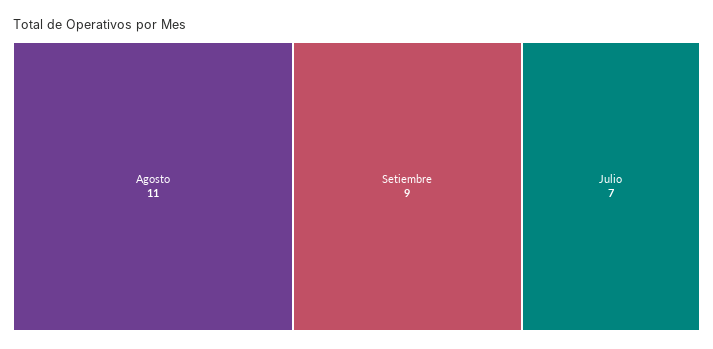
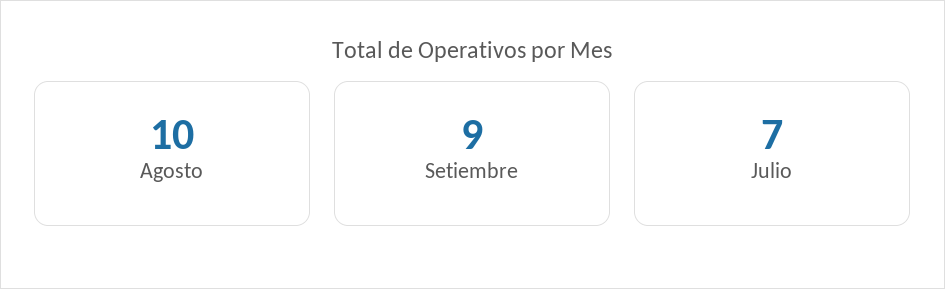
Agosto: 11 -> 10

